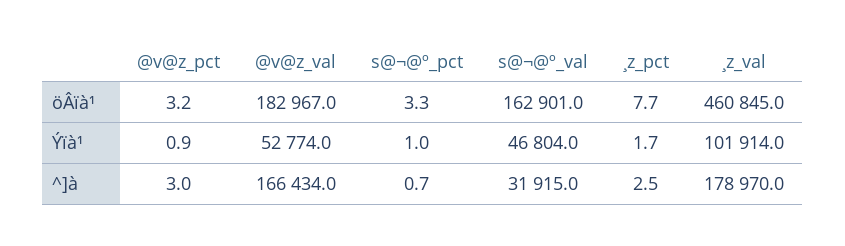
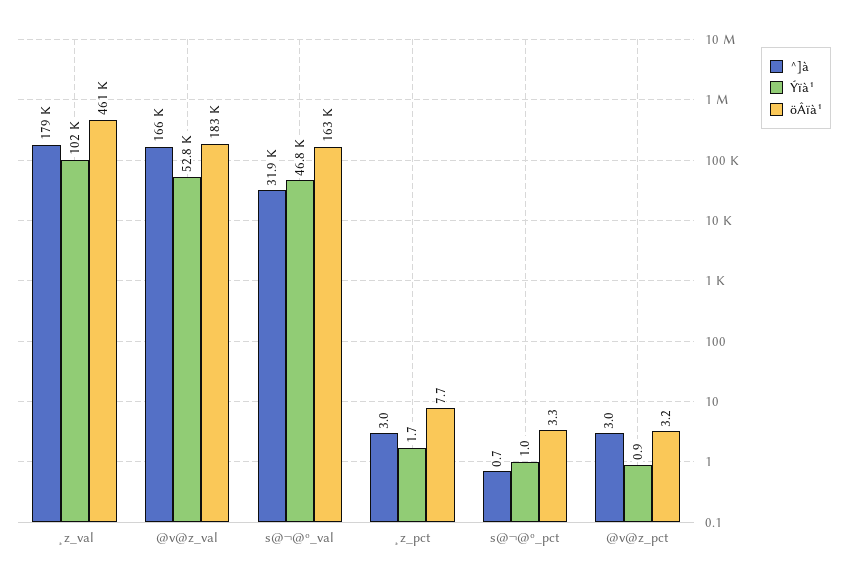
^]à, ¸z_pct: 2.5 -> 3

